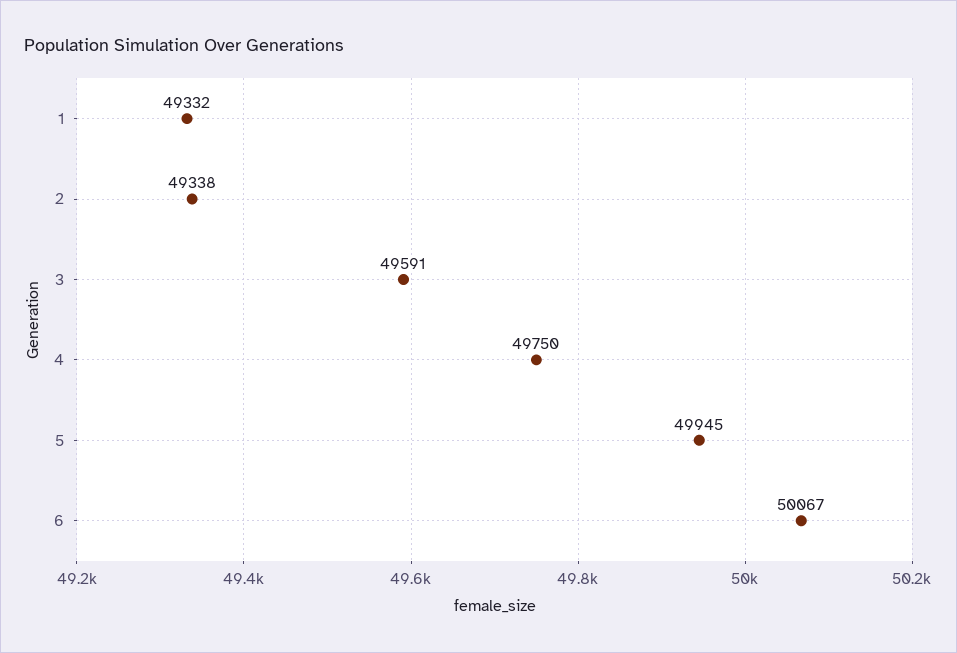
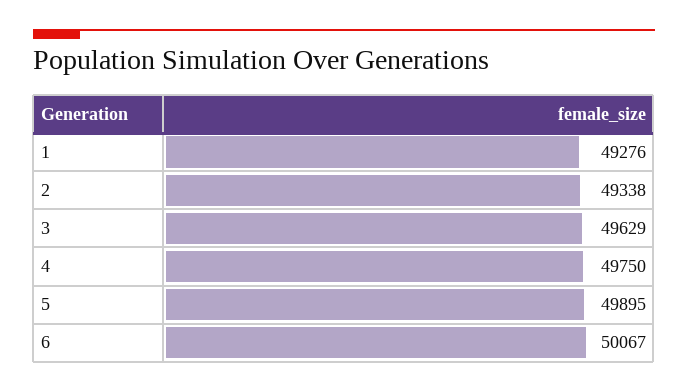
1: 49332 -> 49276
3: 49591 -> 49629
5: 49945 -> 49895

